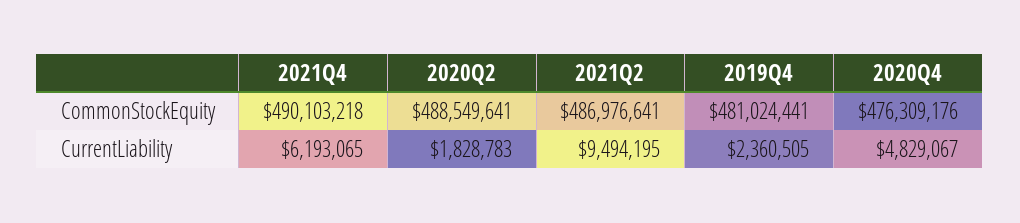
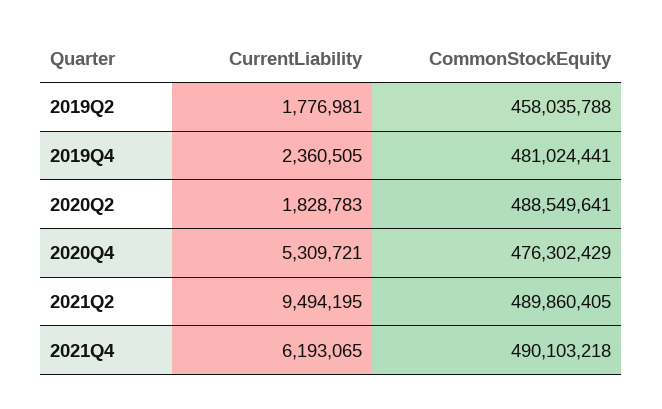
2021Q2, CommonStockEquity: 486976641 -> 489860405
2020Q4, CommonStockEquity: 476309176 -> 476302429
2020Q4, CurrentLiability: 4829067 -> 5309721
2019Q2, CurrentLiability: none -> 1776981
2019Q2, CommonStockEquity: none -> 458035788

